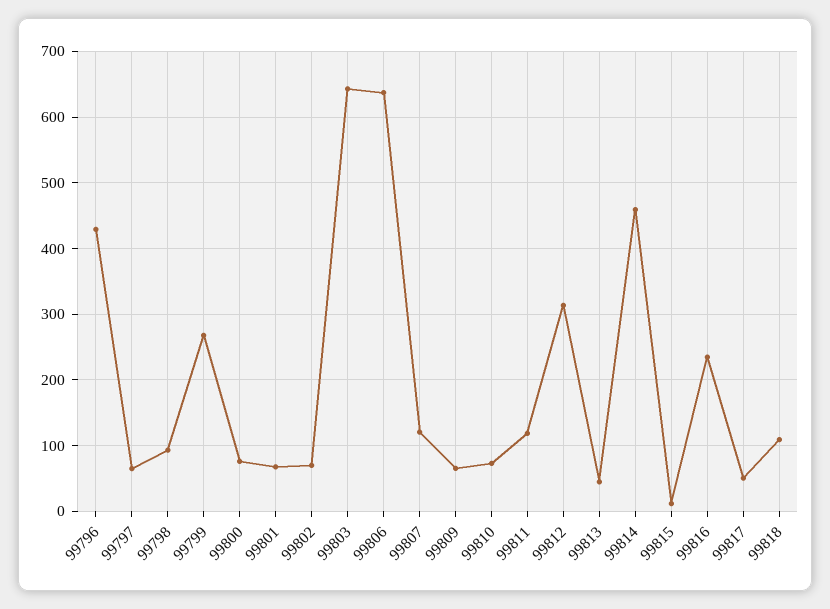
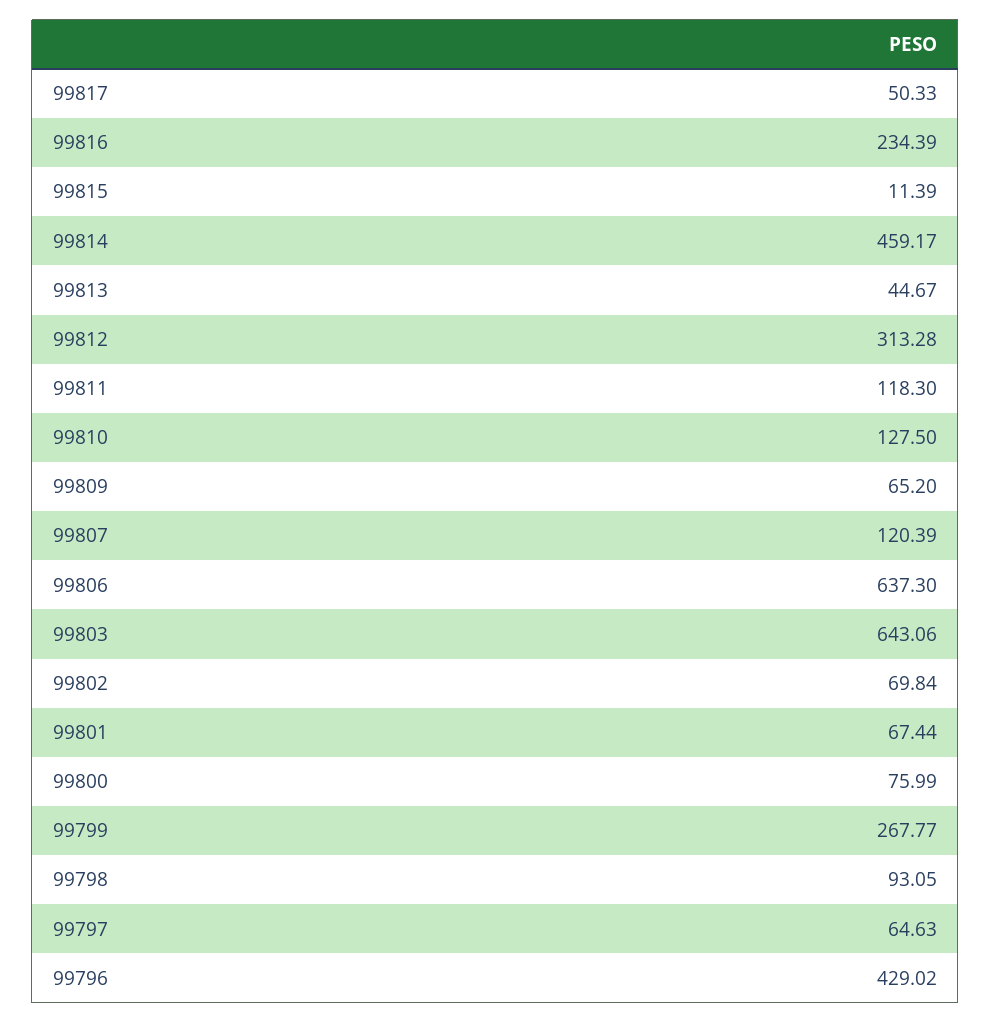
99810: 70 -> 127.5
99818: 110 -> none

